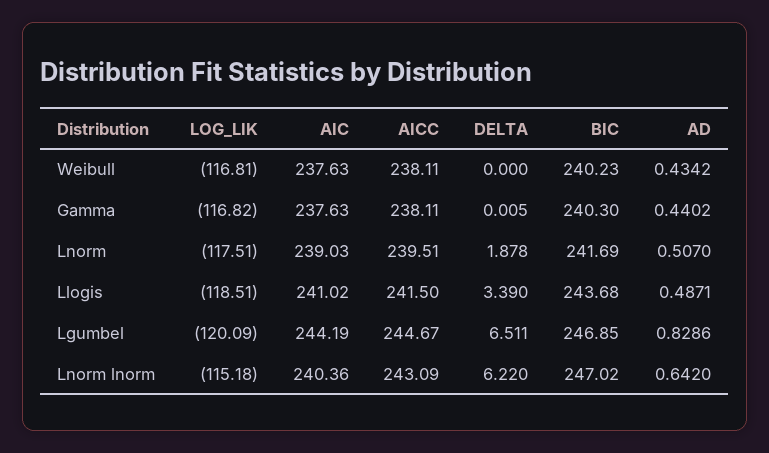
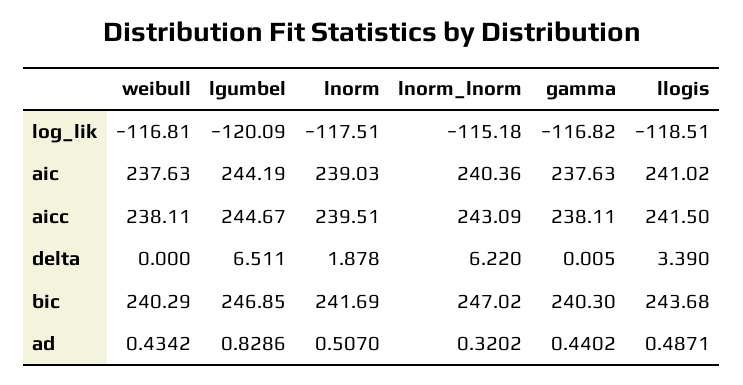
BIC, Weibull: 240.23 -> 240.29
AD, Lnorm lnorm: 0.642 -> 0.3202

